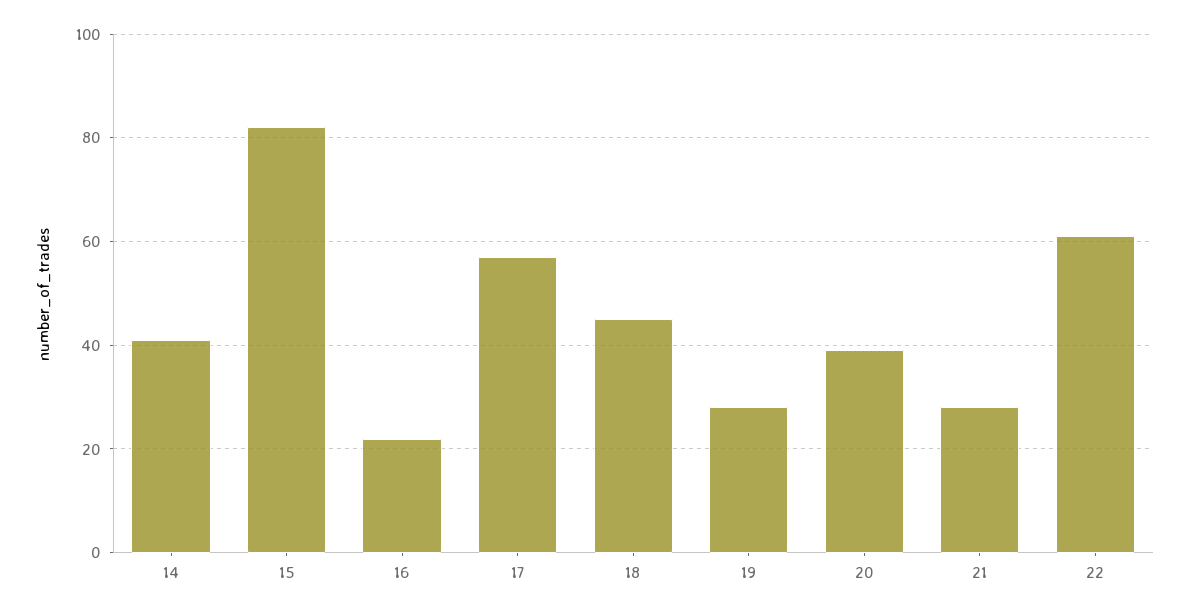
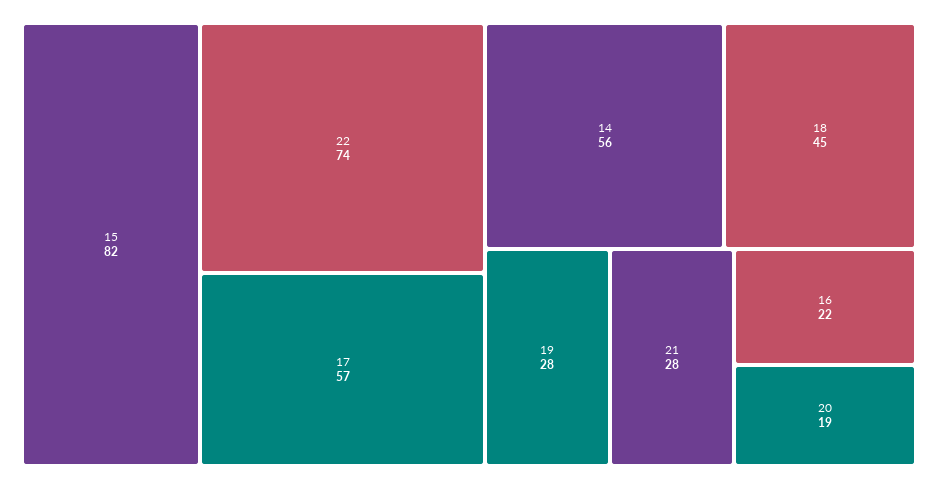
14: 40 -> 56
20: 40 -> 19
22: 60 -> 74

